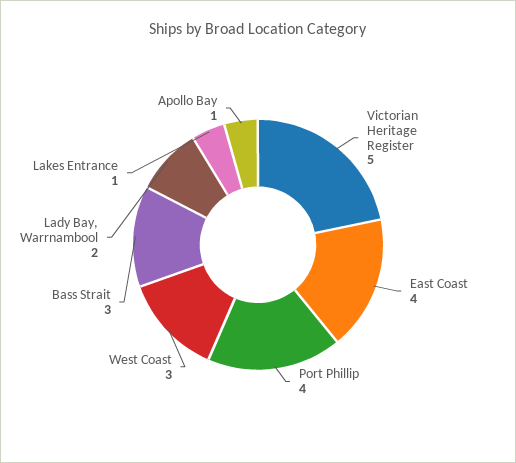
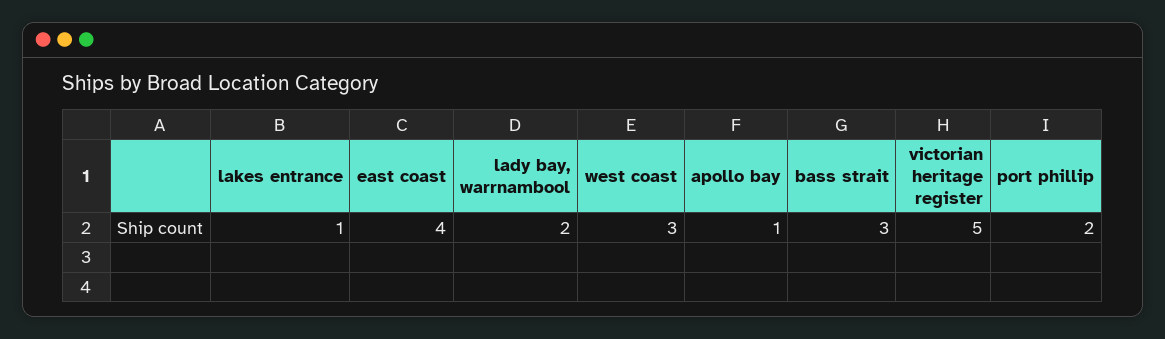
Port Phillip: 4 -> 2

